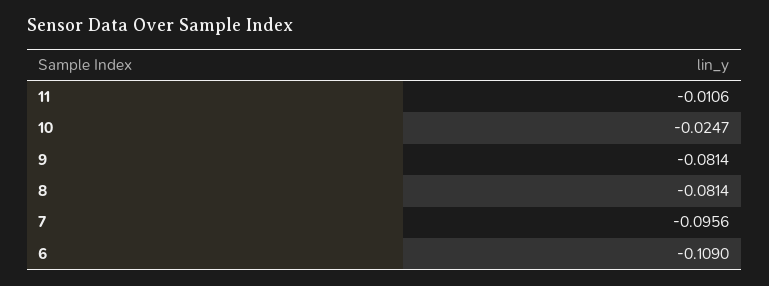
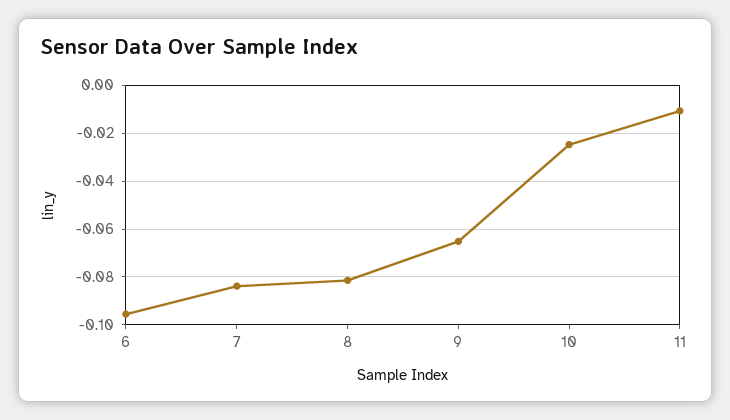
9: -0.0814 -> -0.065
7: -0.0956 -> -0.085
6: -0.109 -> -0.095

